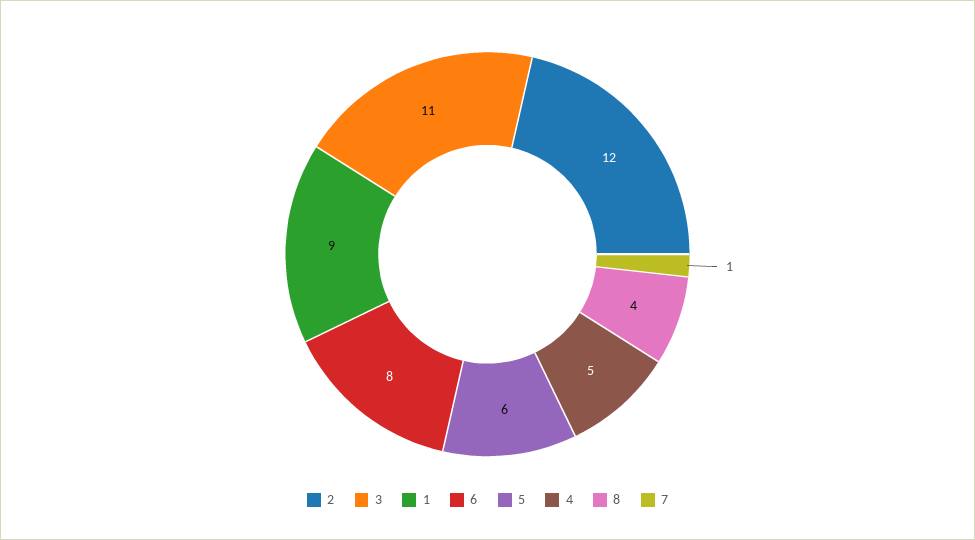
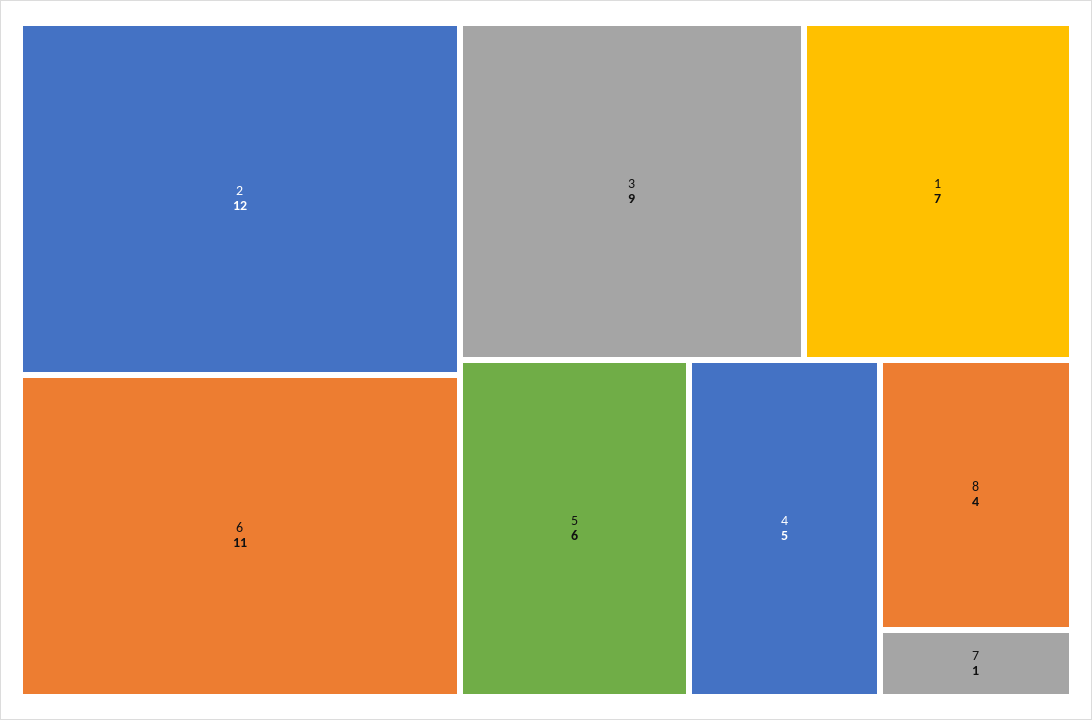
3: 11 -> 9
1: 9 -> 7
6: 8 -> 11

